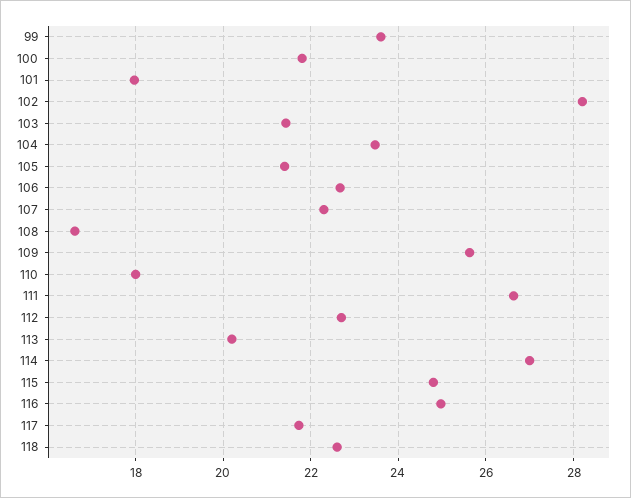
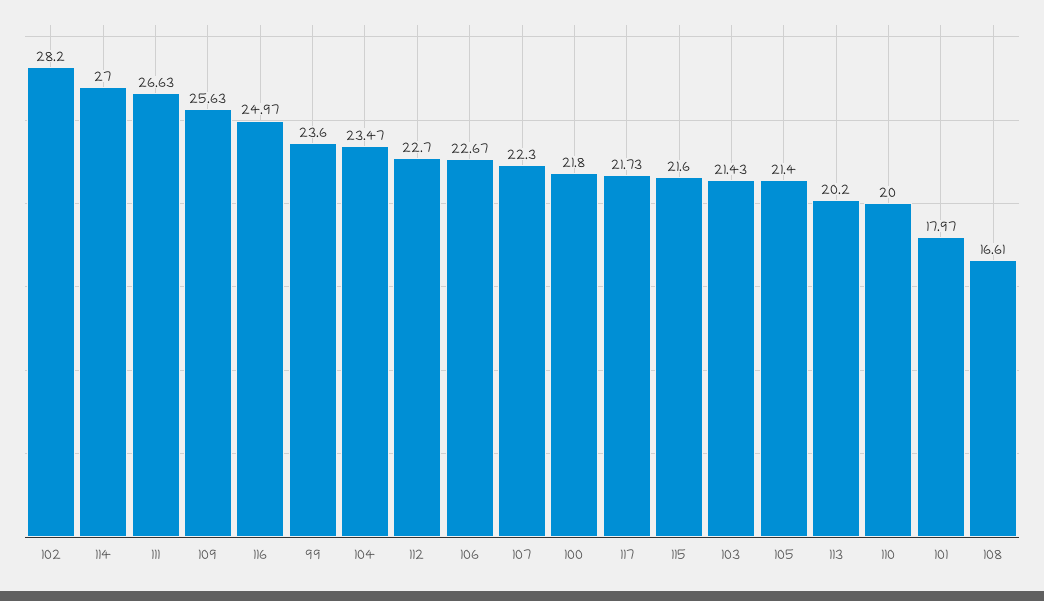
110: 18 -> 20
115: 24.8 -> 21.6
118: 22.6 -> none

